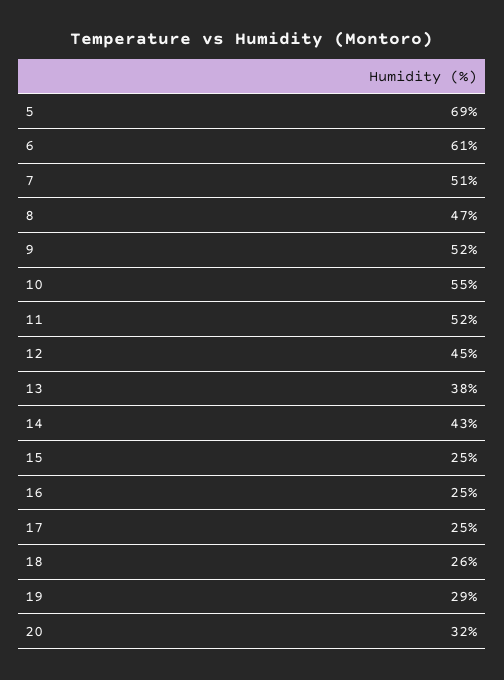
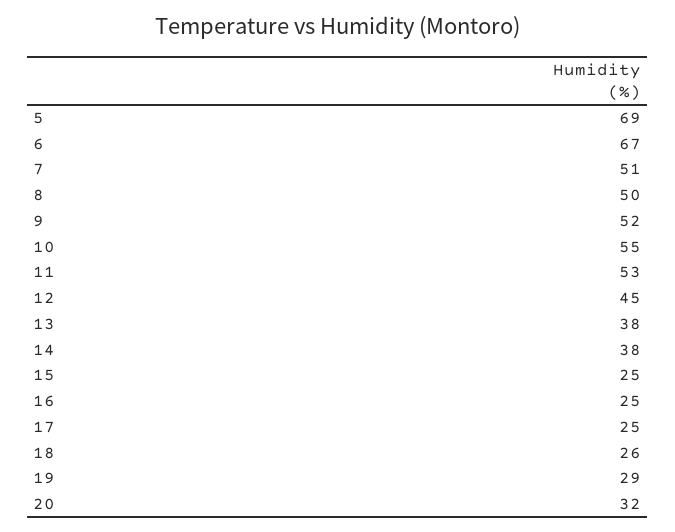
6: 61 -> 67
8: 47 -> 50
11: 52 -> 53
14: 43 -> 38

